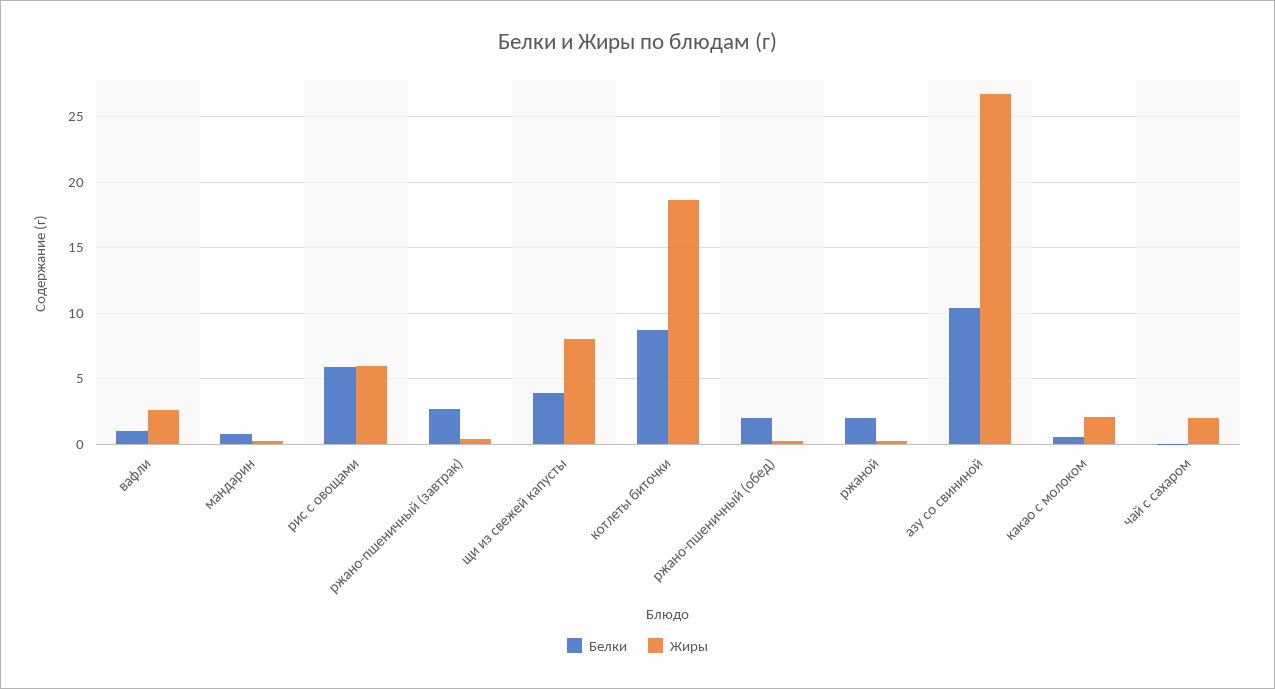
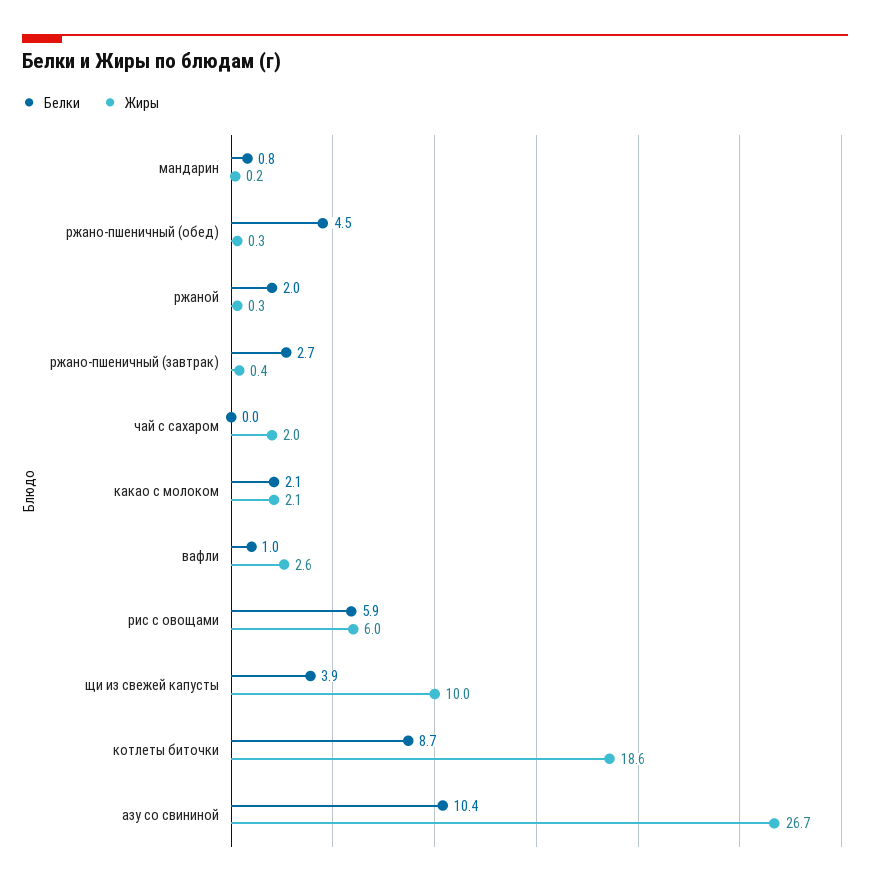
Жиры, щи из свежей капусты: 8 -> 10
Белки, ржано-пшеничный (обед): 2 -> 4.5
Белки, какао с молоком: 0.5 -> 2.1

